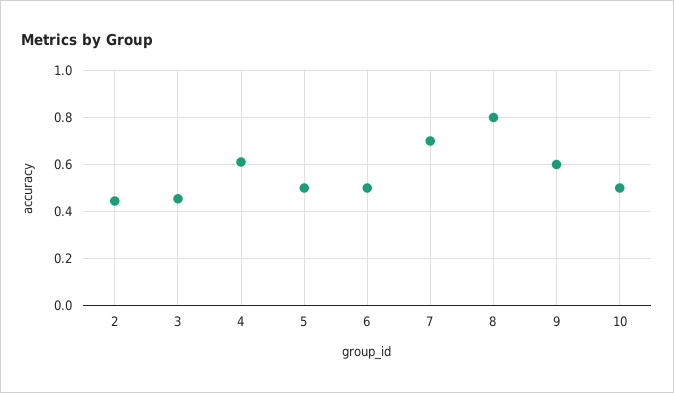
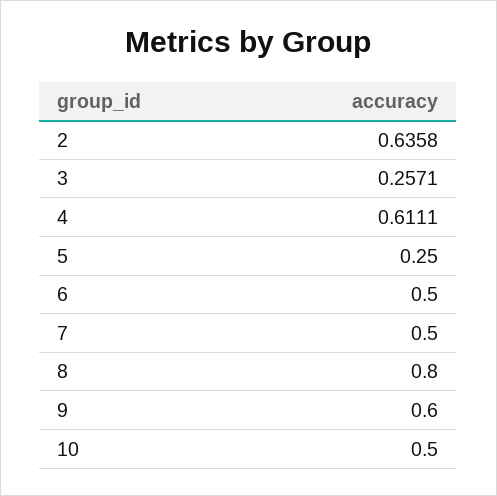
2: 0.45 -> 0.6358
3: 0.45 -> 0.2571
5: 0.5 -> 0.25
7: 0.7 -> 0.5

